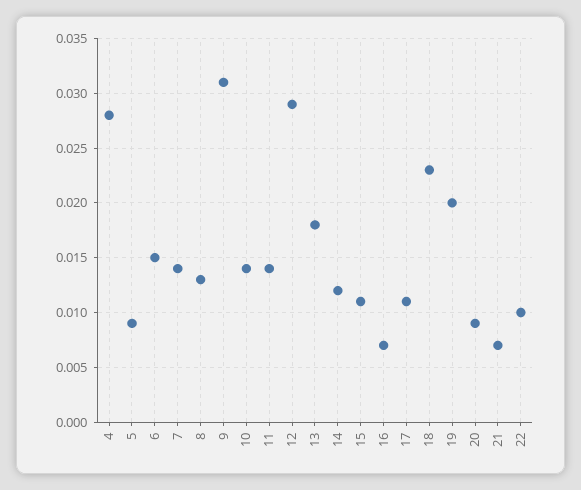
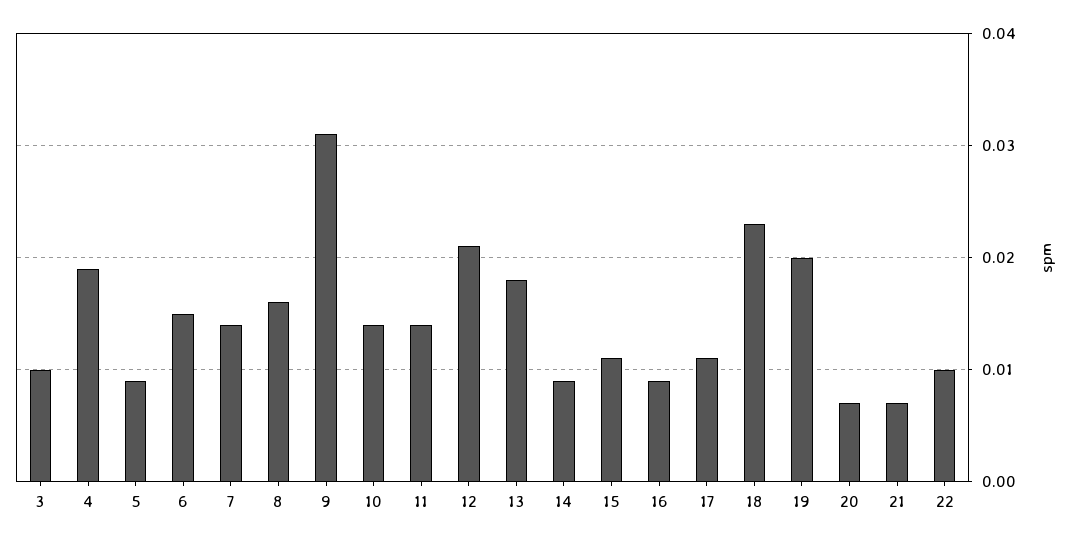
4: 0.028 -> 0.019
8: 0.013 -> 0.016
12: 0.029 -> 0.021
14: 0.012 -> 0.009
16: 0.007 -> 0.009
20: 0.009 -> 0.007
3: none -> 0.01

